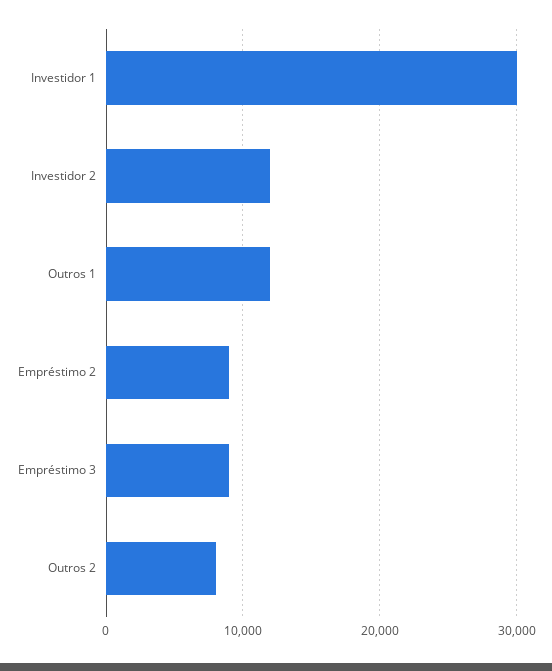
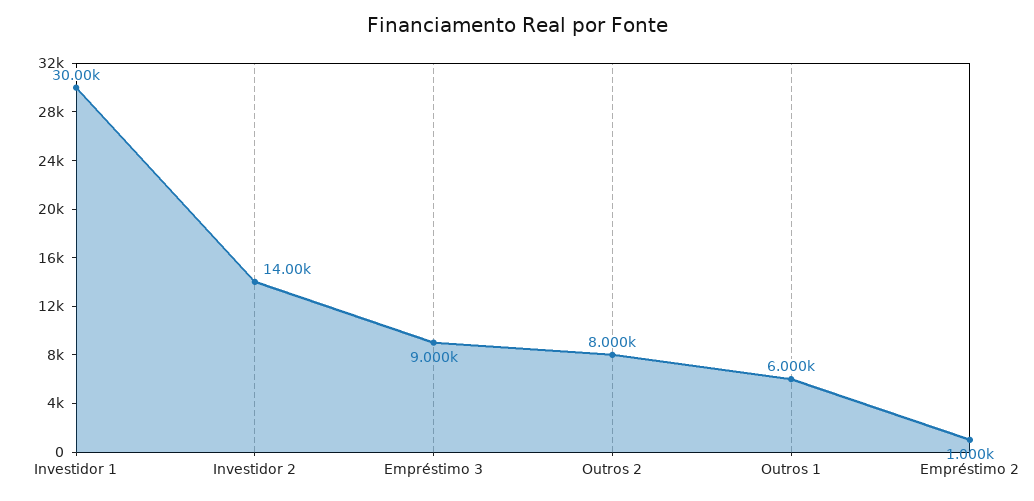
Investidor 2: 12000 -> 14000
Outros 1: 12000 -> 6000
Empréstimo 2: 9000 -> 1000

